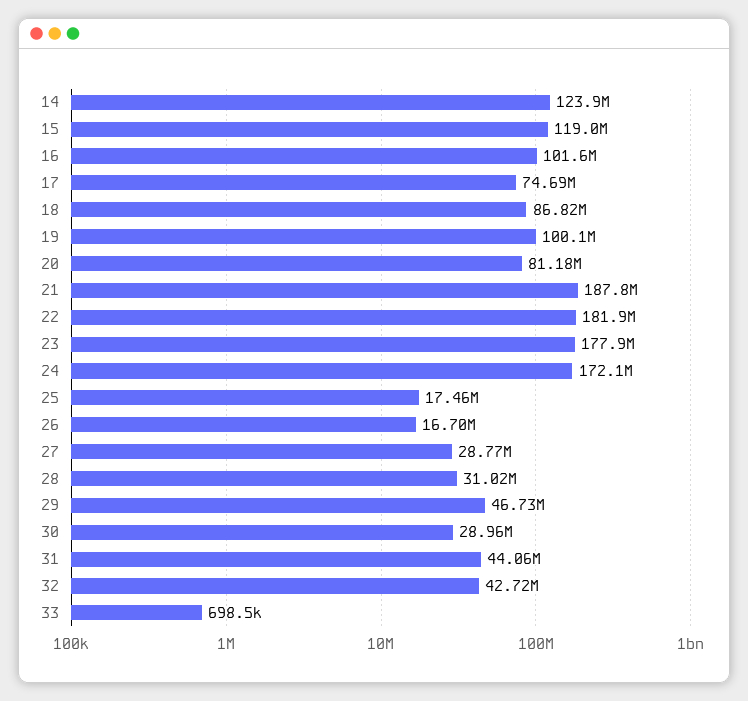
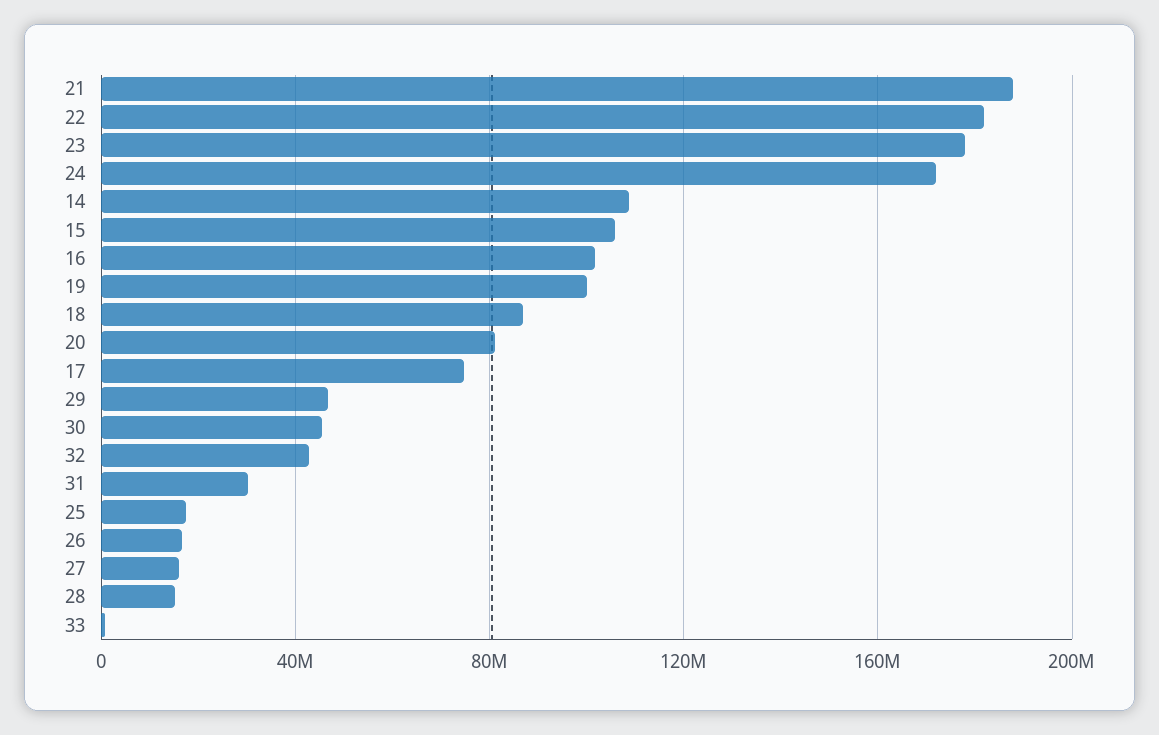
14: 123900000 -> 110000000
15: 119000000 -> 105000000
27: 28770000 -> 15000000
28: 31020000 -> 15000000
30: 28960000 -> 45000000
31: 44060000 -> 30000000

